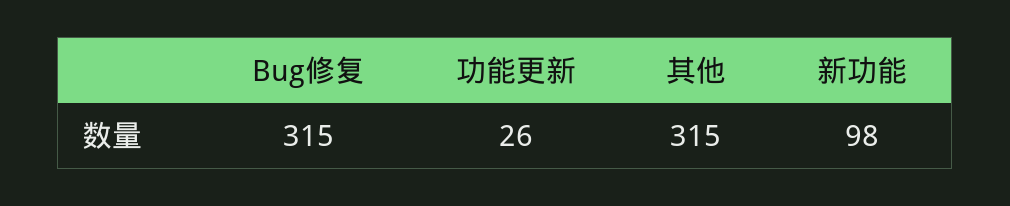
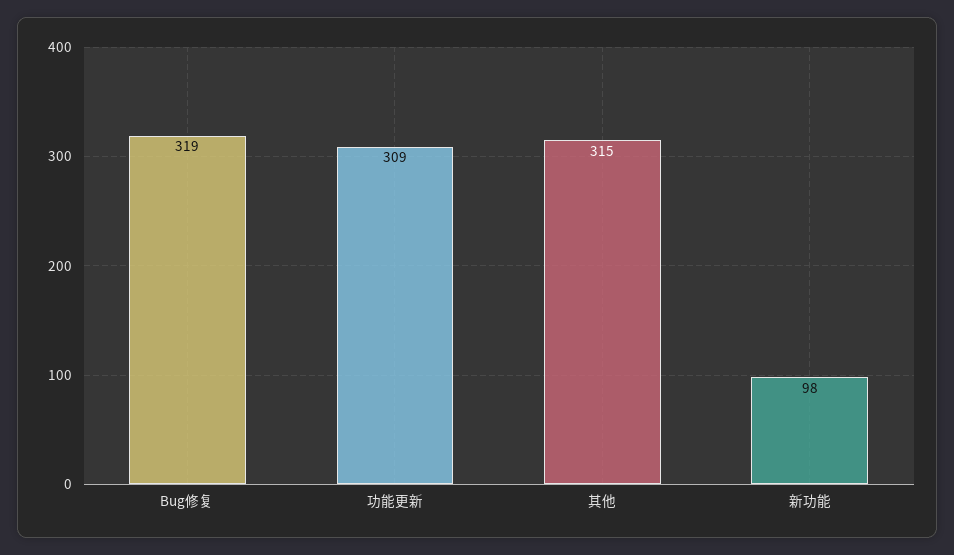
Bug修复: 315 -> 319
功能更新: 26 -> 309

